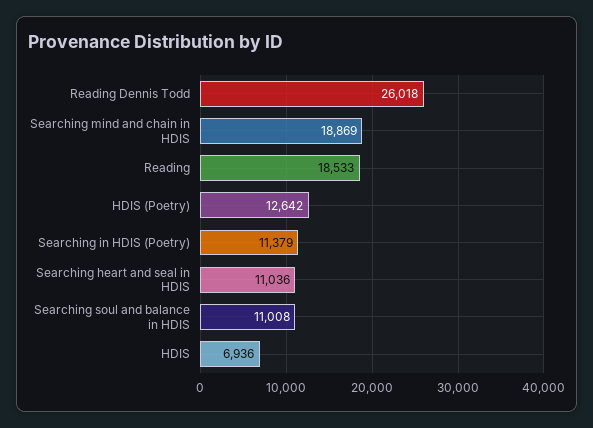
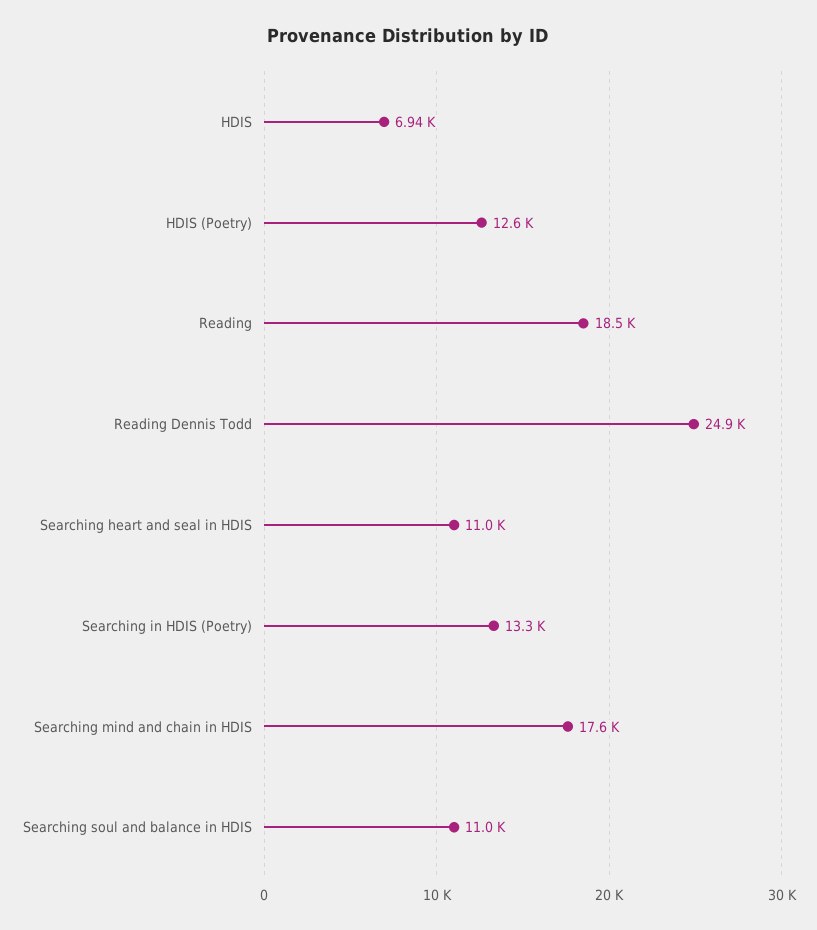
Reading Dennis Todd: 26018 -> 24900
Searching mind and chain in HDIS: 18869 -> 17600
Searching in HDIS (Poetry): 11379 -> 13300

